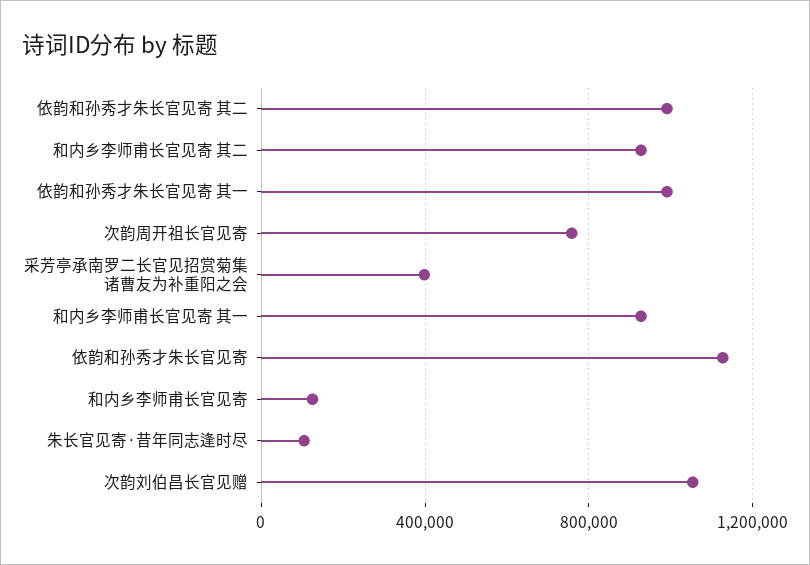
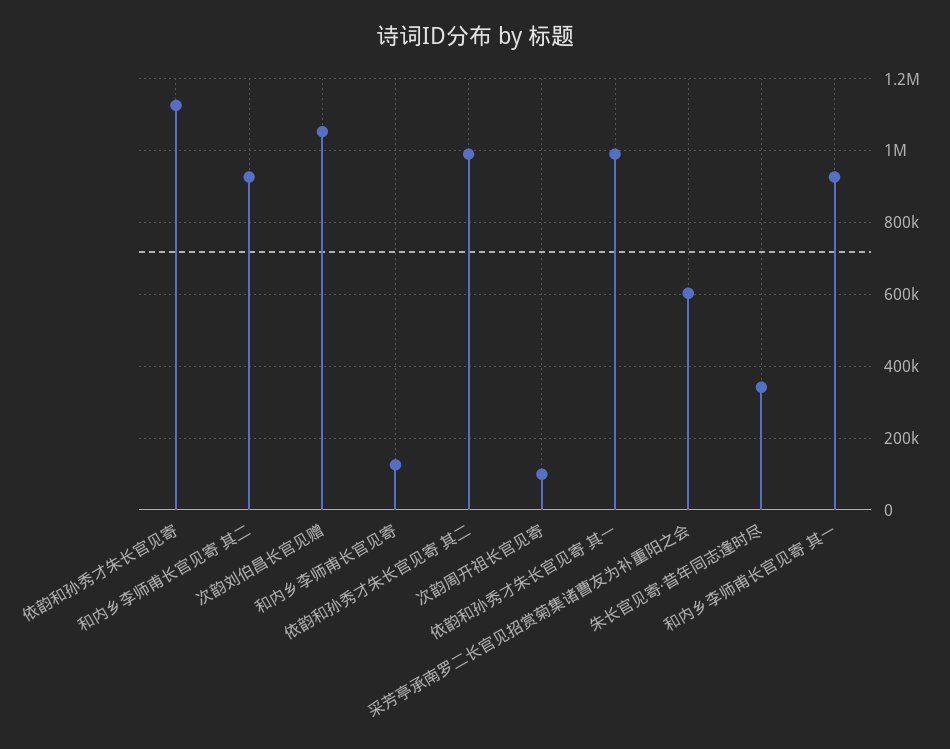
次韵周开祖长官见寄: 750000 -> 100000
采芳亭承南罗二长官见招赏菊集诸曹友为补重阳之会: 400000 -> 600000
朱长官见寄·昔年同志逢时尽: 100000 -> 340000

